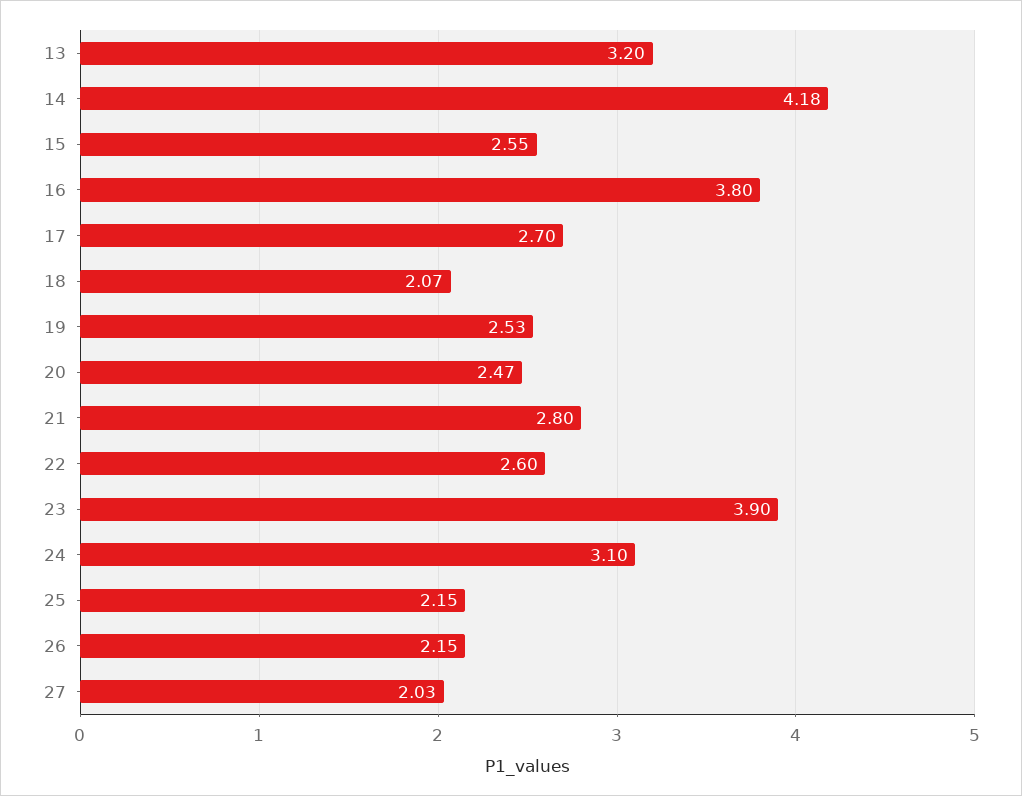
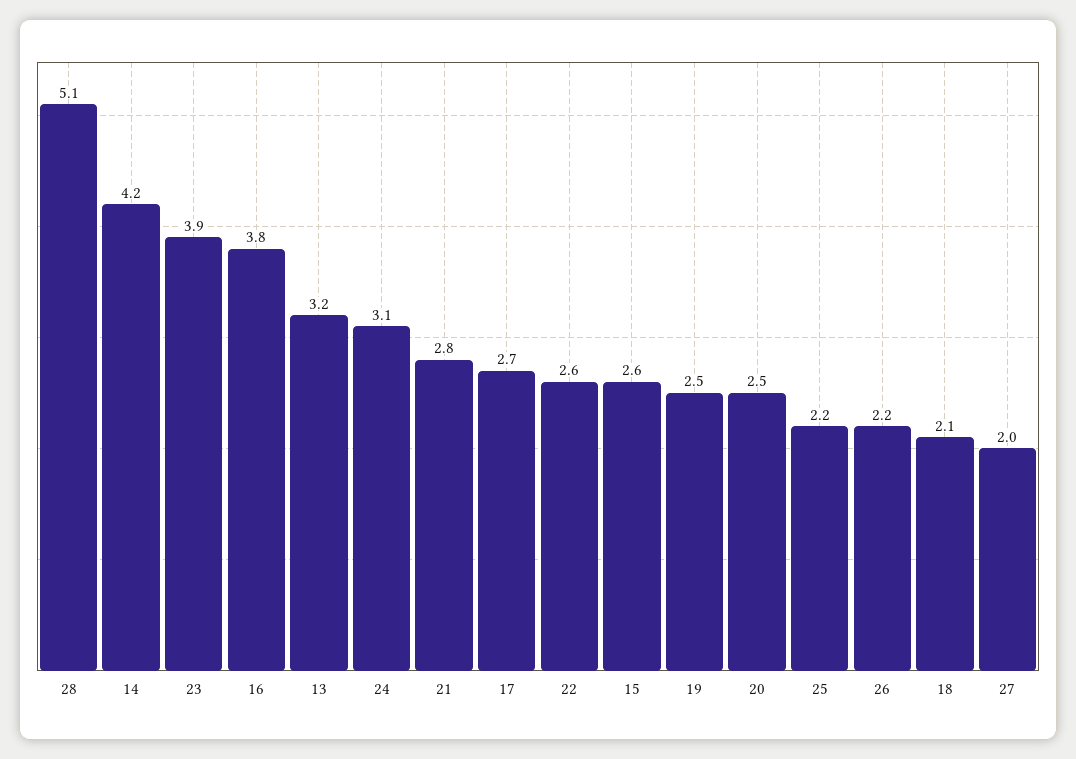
28: none -> 5.1

